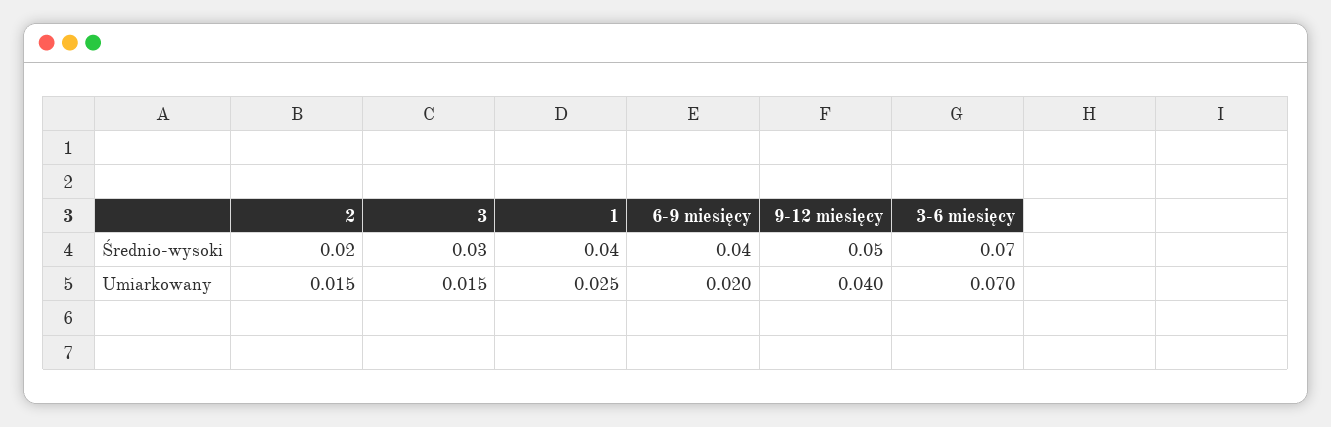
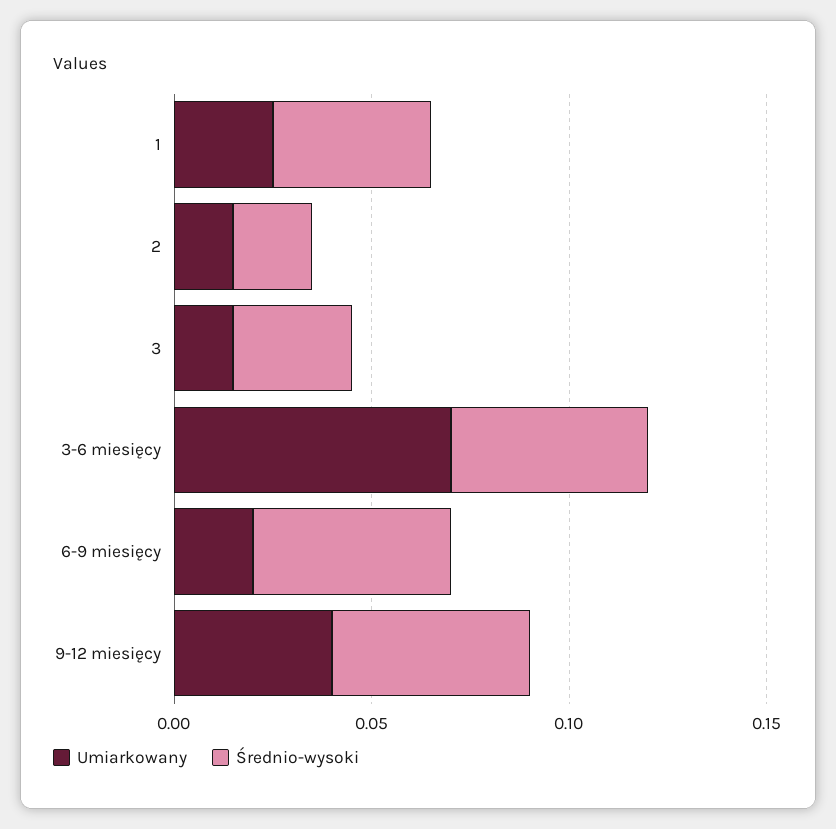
Średnio-wysoki, 6-9 miesięcy: 0.04 -> 0.05
Średnio-wysoki, 3-6 miesięcy: 0.07 -> 0.05

